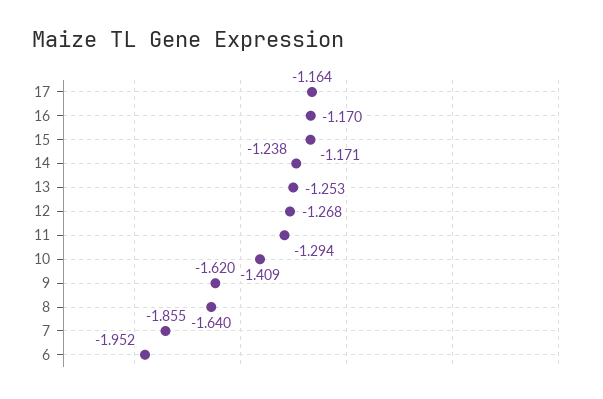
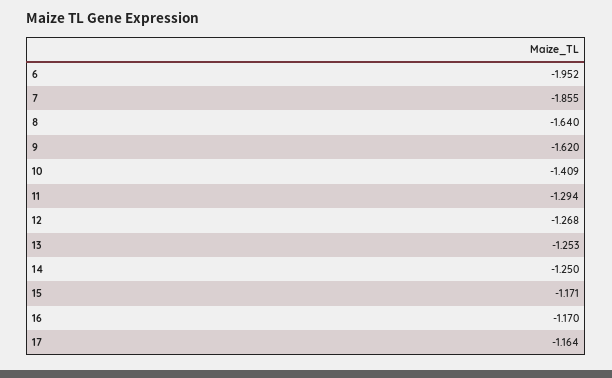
14: -1.238 -> -1.25

